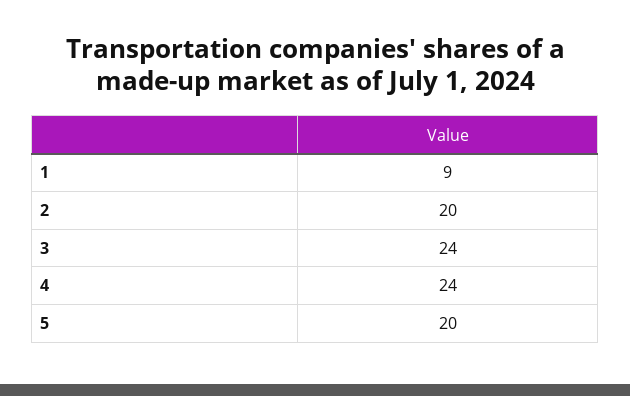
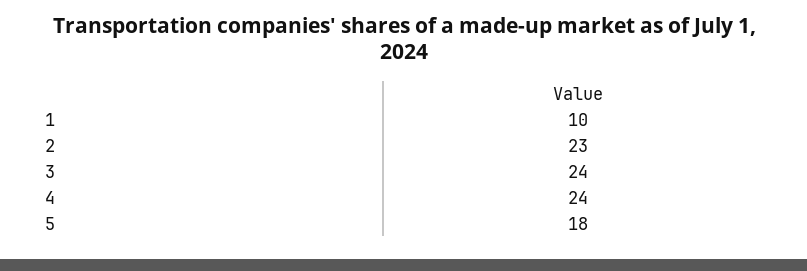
1: 9 -> 10
2: 20 -> 23
5: 20 -> 18

